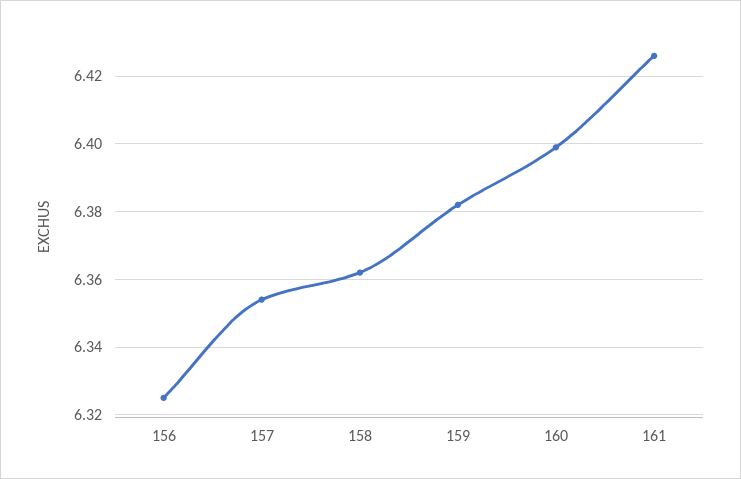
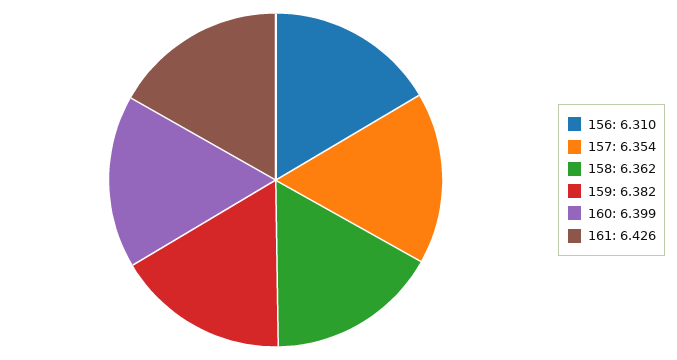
156: 6.325 -> 6.31

